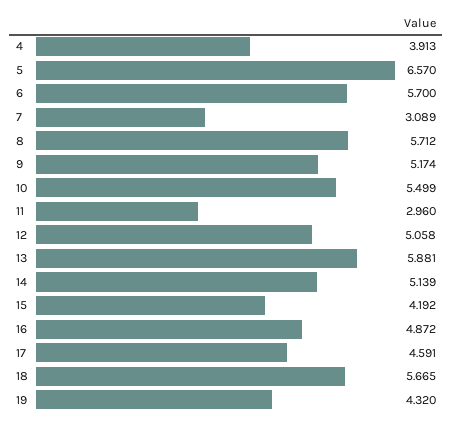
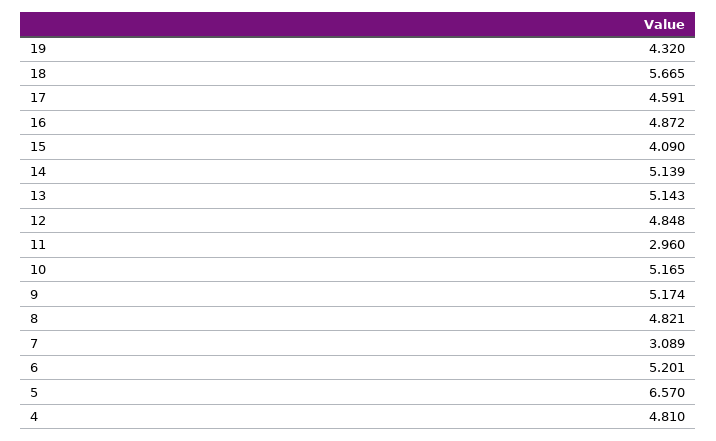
4: 3.913 -> 4.81
6: 5.7 -> 5.201
8: 5.712 -> 4.821
10: 5.499 -> 5.165
12: 5.058 -> 4.848
13: 5.881 -> 5.143
15: 4.192 -> 4.09

